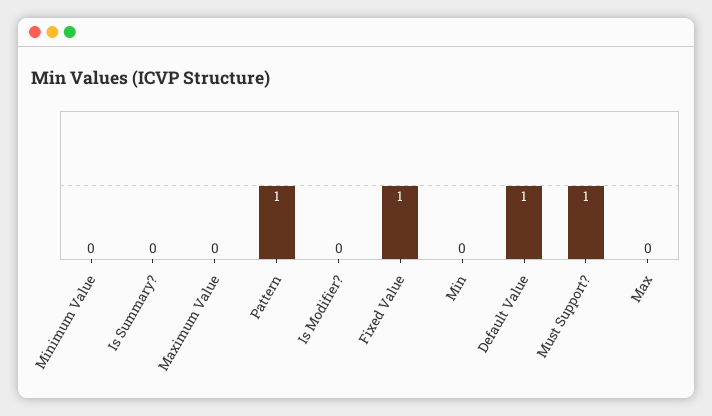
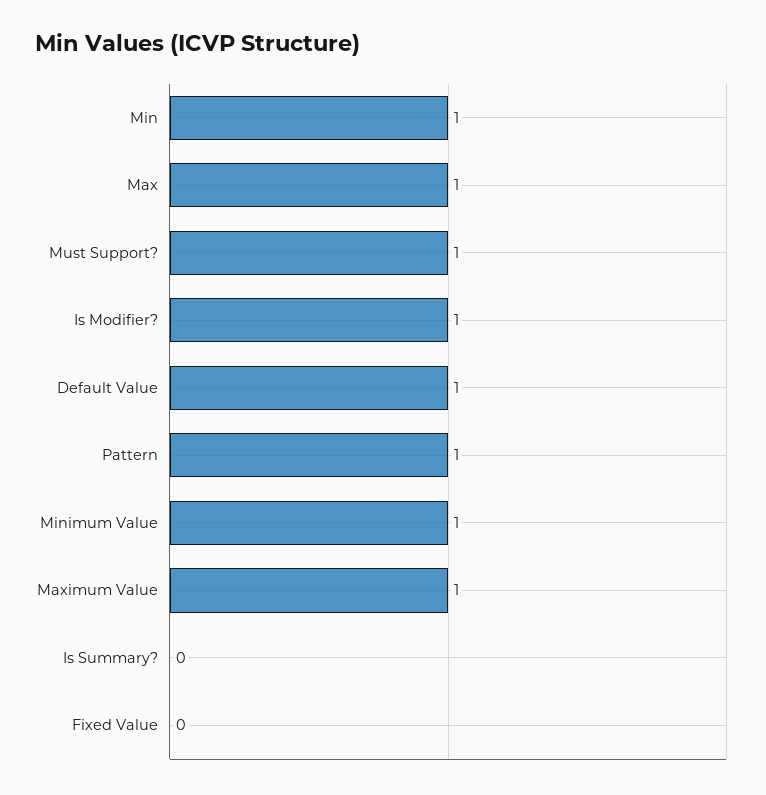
Minimum Value: 0 -> 1
Maximum Value: 0 -> 1
Is Modifier?: 0 -> 1
Fixed Value: 1 -> 0
Min: 0 -> 1
Max: 0 -> 1

